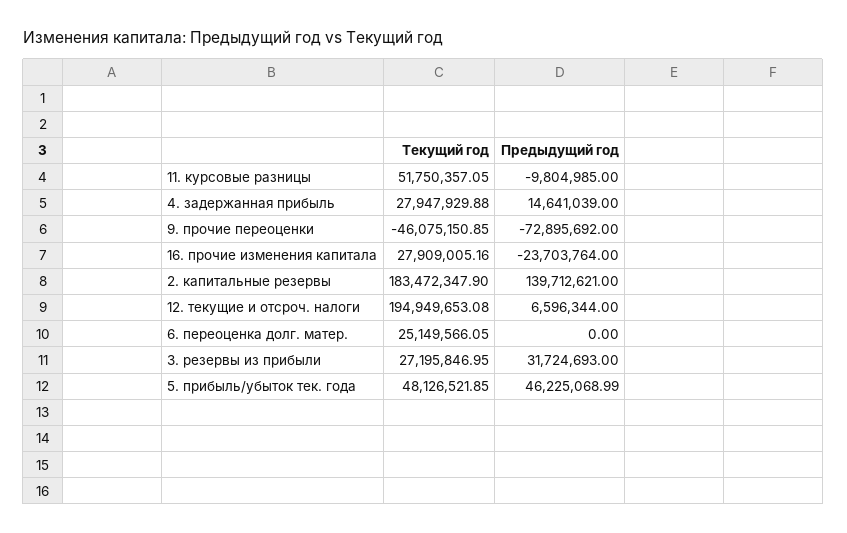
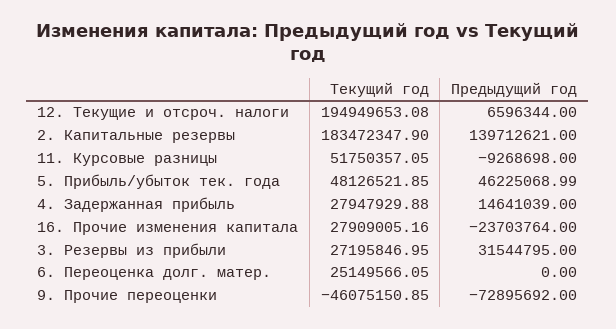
Предыдущий год, 11. курсовые разницы: -9804985 -> -9268698
Предыдущий год, 3. резервы из прибыли: 31724693 -> 31544795

